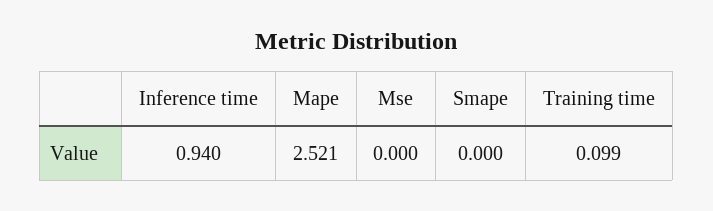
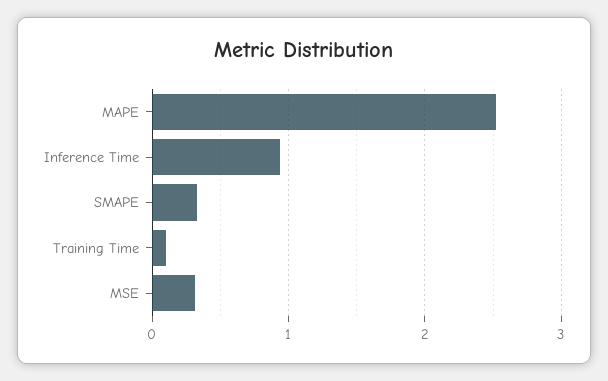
Mse: 0 -> 0.3
Smape: 0 -> 0.3

